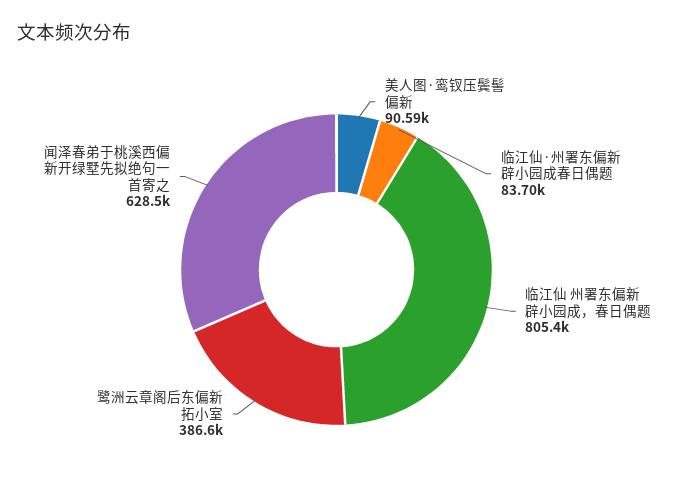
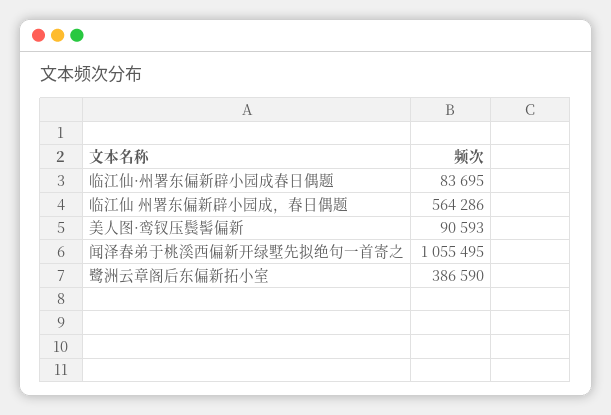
临江仙 州署东偏新辟小园成，春日偶题: 805400 -> 564286
闻泽春弟于桃溪西偏新开绿墅先拟绝句一首寄之: 628500 -> 1055495

